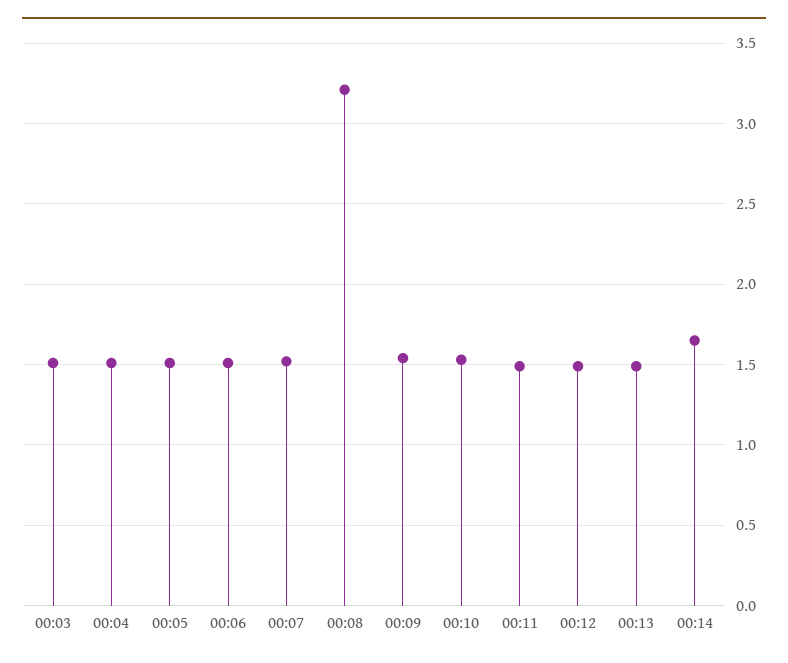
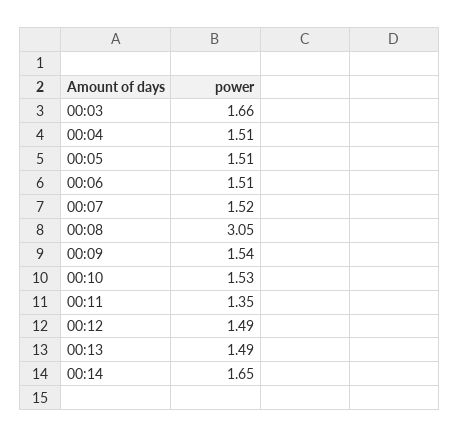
00:03: 1.5 -> 1.66
00:08: 3.2 -> 3.05
00:11: 1.5 -> 1.35

